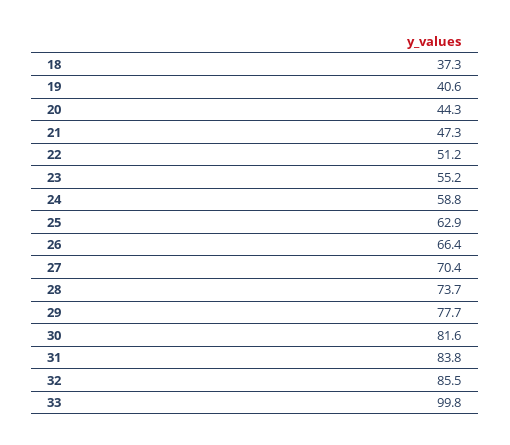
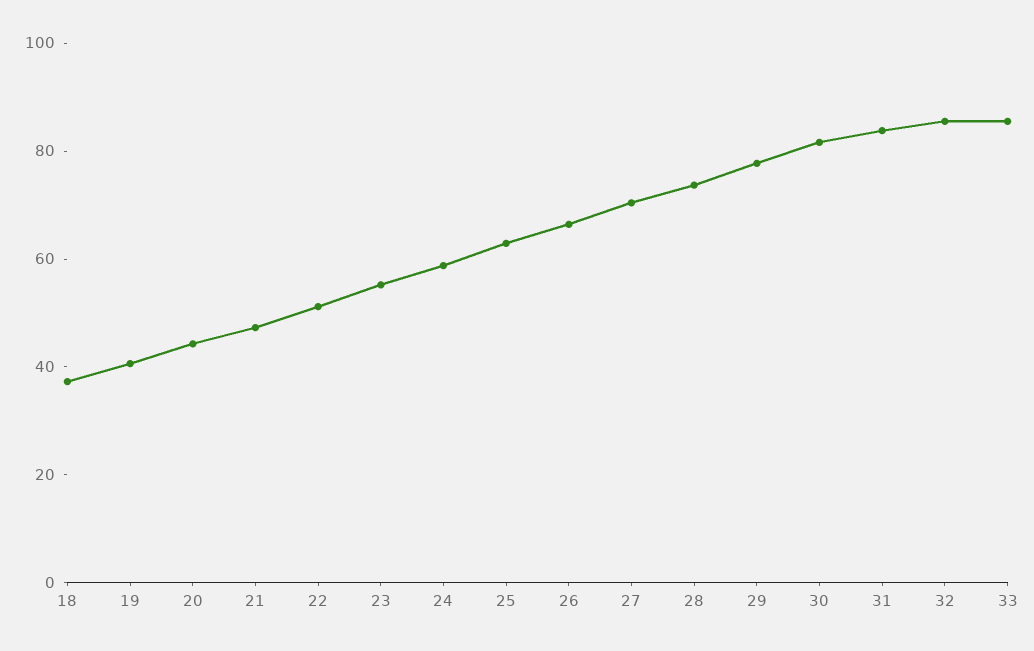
33: 99.8 -> 85

